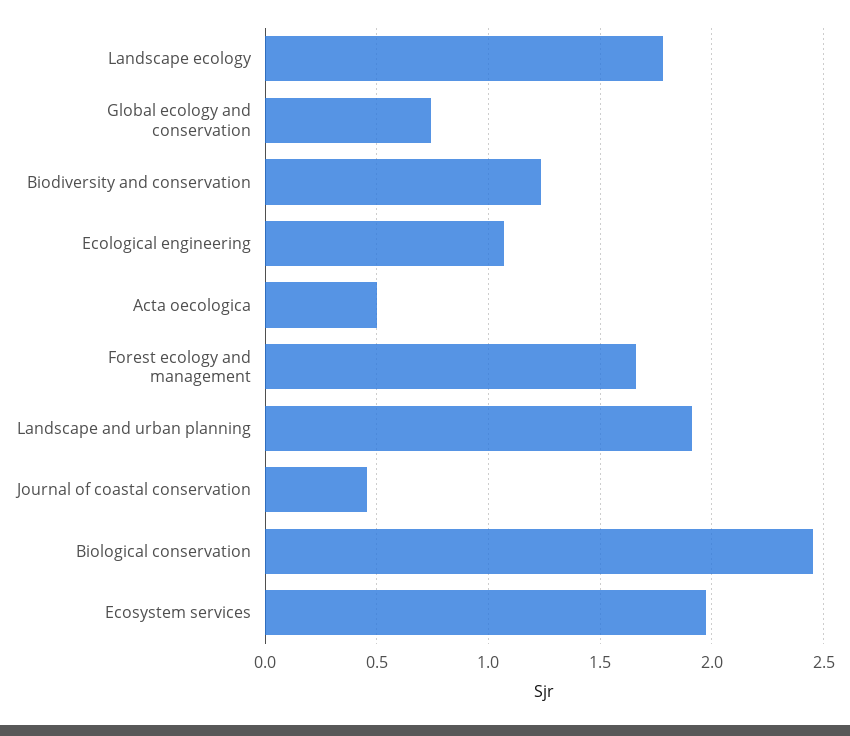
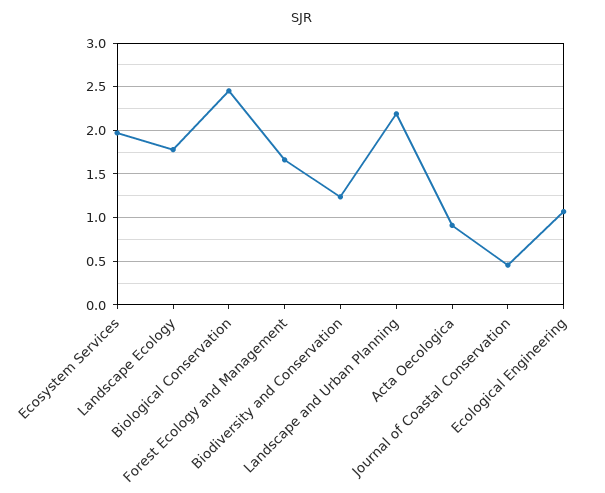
Global ecology and conservation: 0.75 -> none
Acta oecologica: 0.5 -> 0.9
Landscape and urban planning: 1.9 -> 2.2

